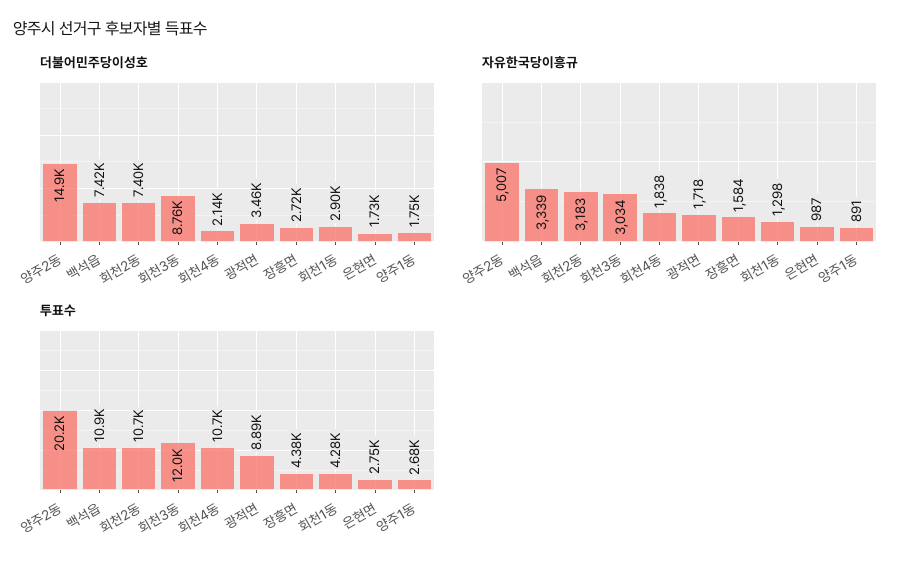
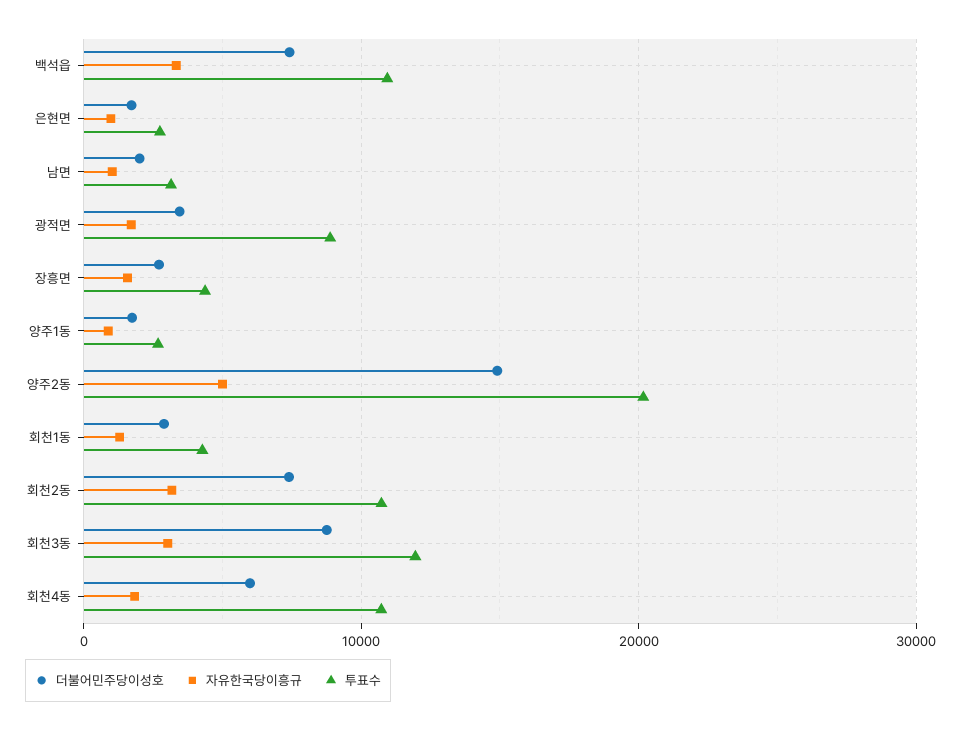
더불어민주당이성호, 회천4동: 2140 -> 6000
더불어민주당이성호, 남면: none -> 2000
자유한국당이흥규, 남면: none -> 1000
투표수, 남면: none -> 3000

